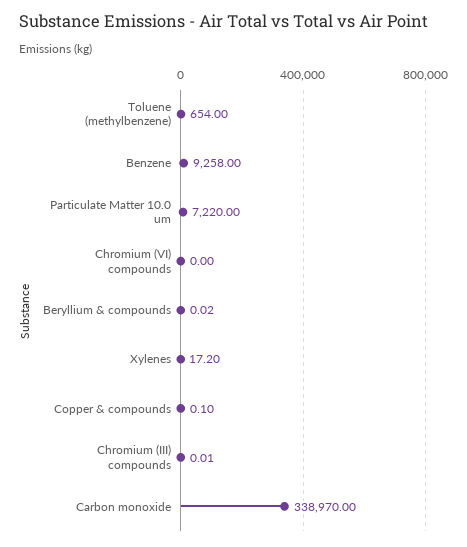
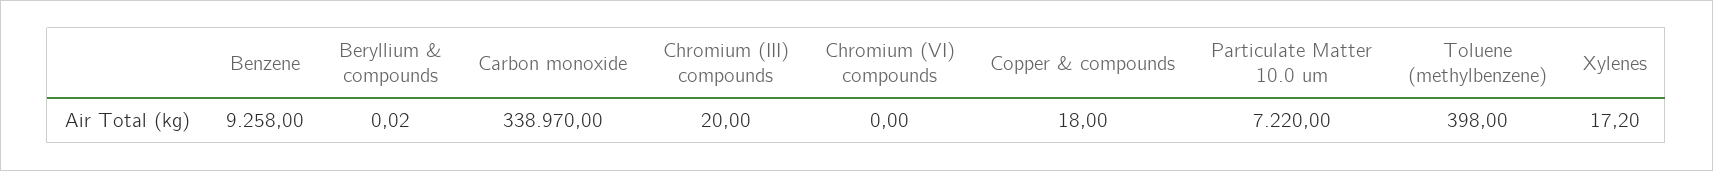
Toluene (methylbenzene): 654 -> 398
Copper & compounds: 0.1 -> 18
Chromium (III) compounds: 0.01 -> 20

